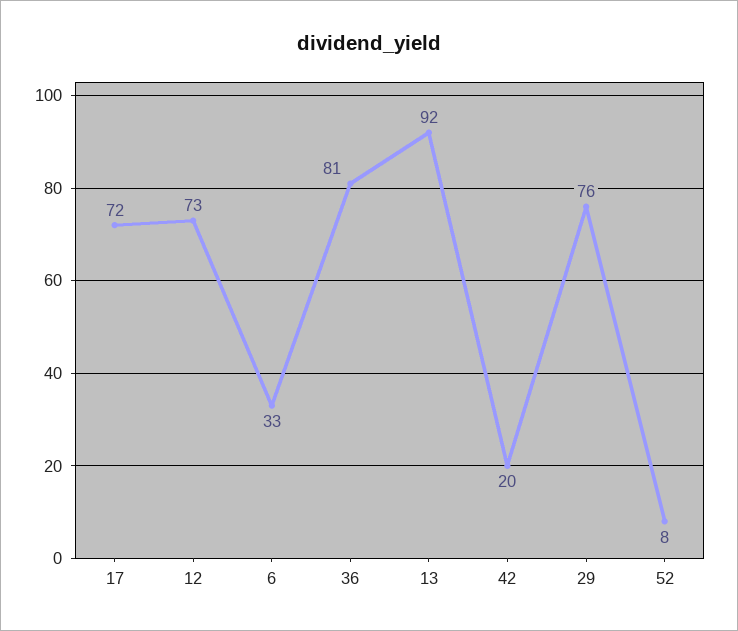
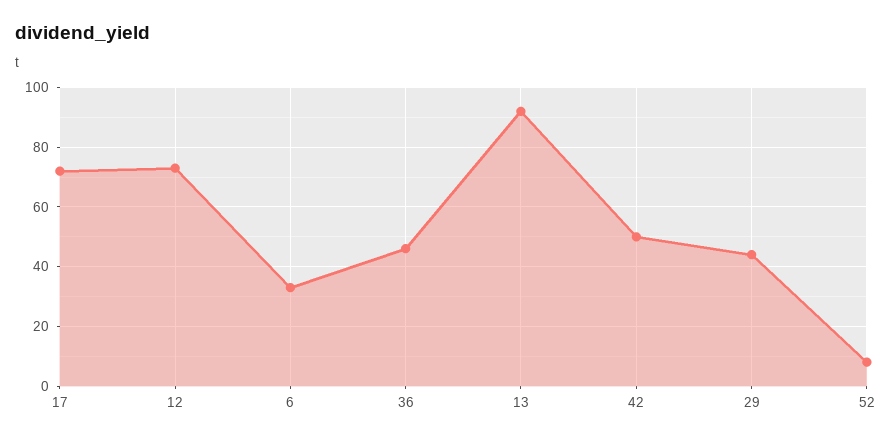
36: 81 -> 45
42: 20 -> 50
29: 76 -> 45

